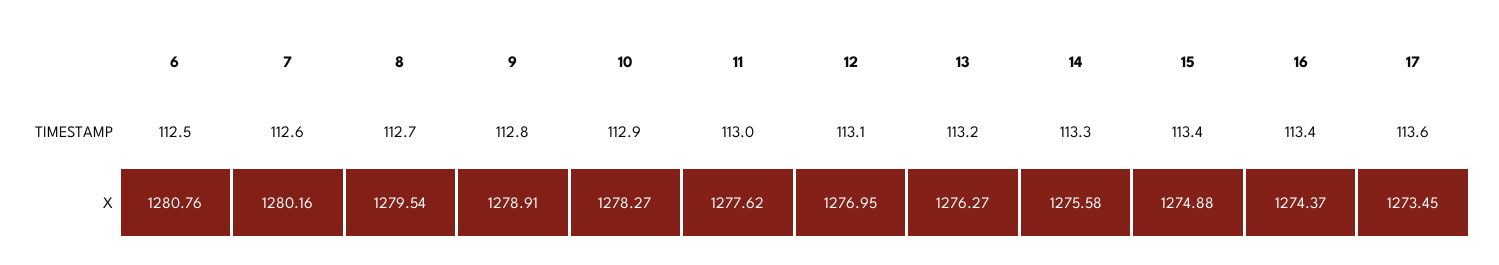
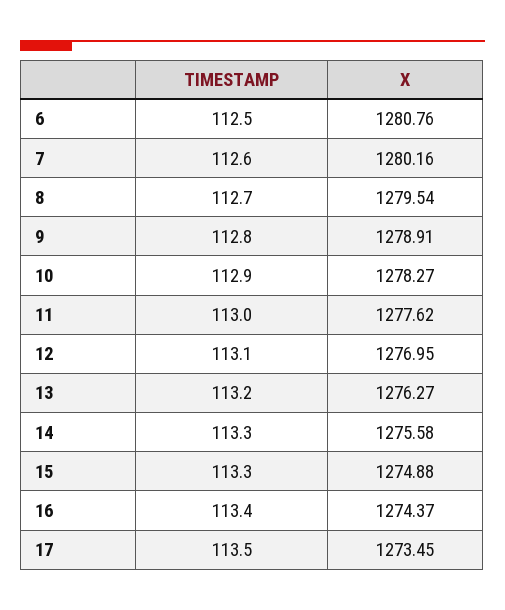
15, TIMESTAMP: 113.4 -> 113.3
17, TIMESTAMP: 113.6 -> 113.5

